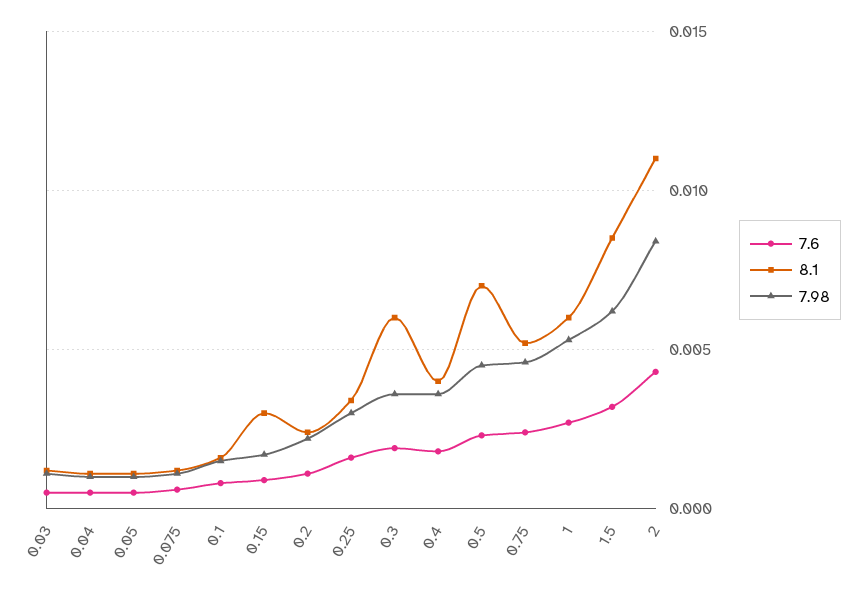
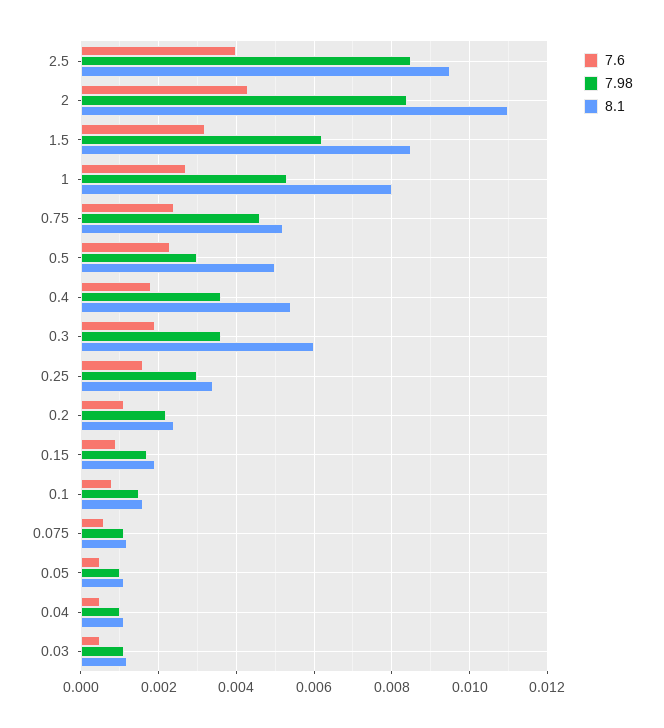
8.1, 0.15: 0.003 -> 0.002
8.1, 0.4: 0.004 -> 0.0055
8.1, 0.5: 0.007 -> 0.005
7.98, 0.5: 0.0045 -> 0.003
8.1, 1: 0.006 -> 0.008
7.6, 2.5: none -> 0.004
7.98, 2.5: none -> 0.0085
8.1, 2.5: none -> 0.0095

